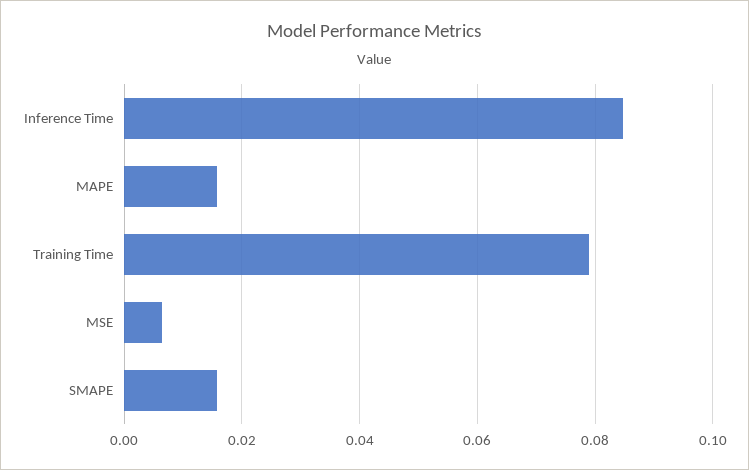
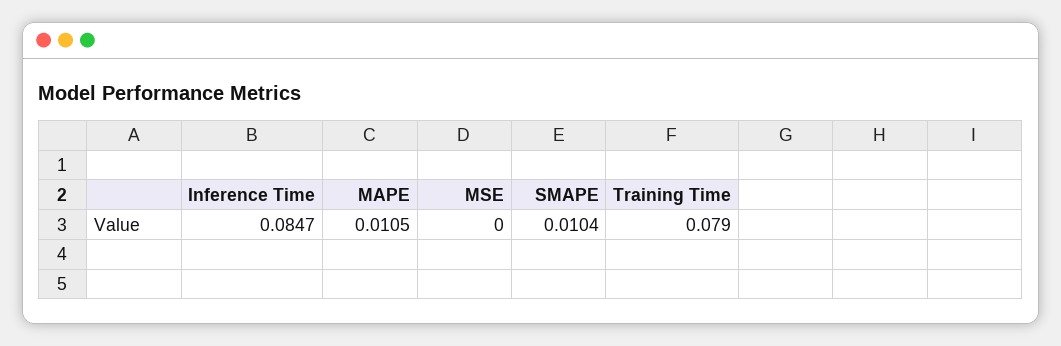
MAPE: 0.016 -> 0.0105
MSE: 0.006 -> 0
SMAPE: 0.016 -> 0.0104

